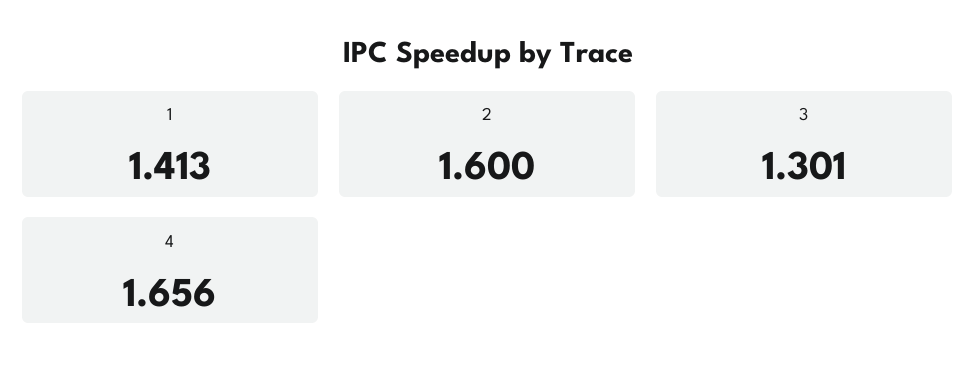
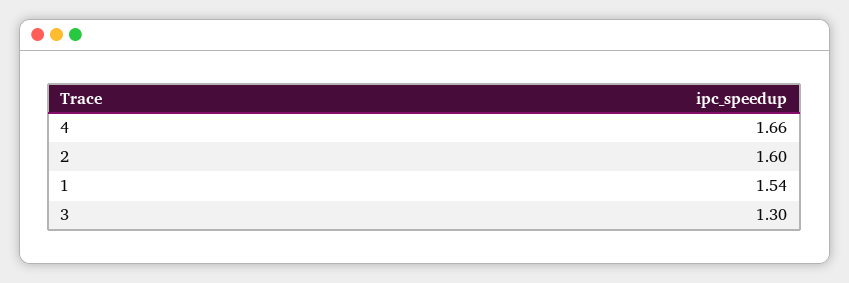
1: 1.413 -> 1.54

